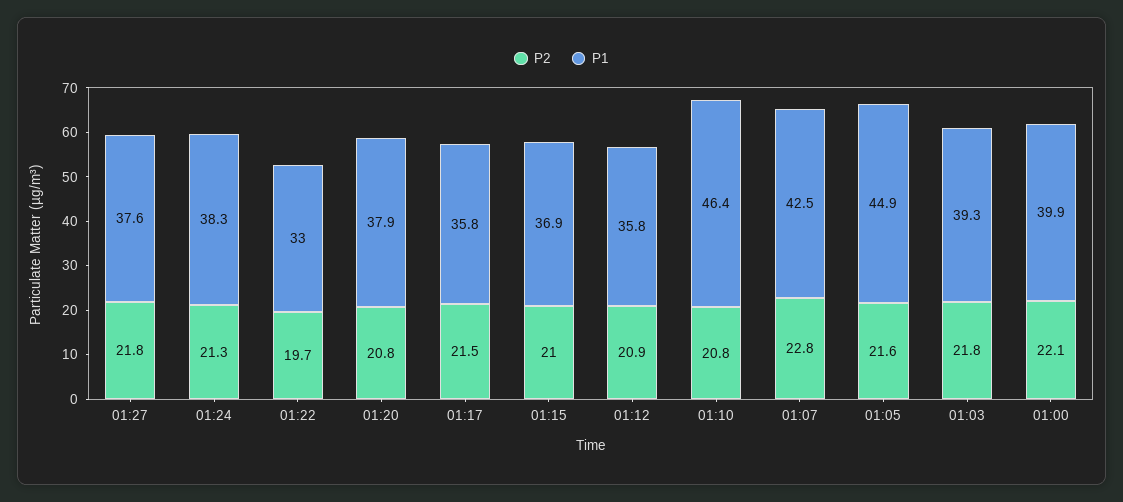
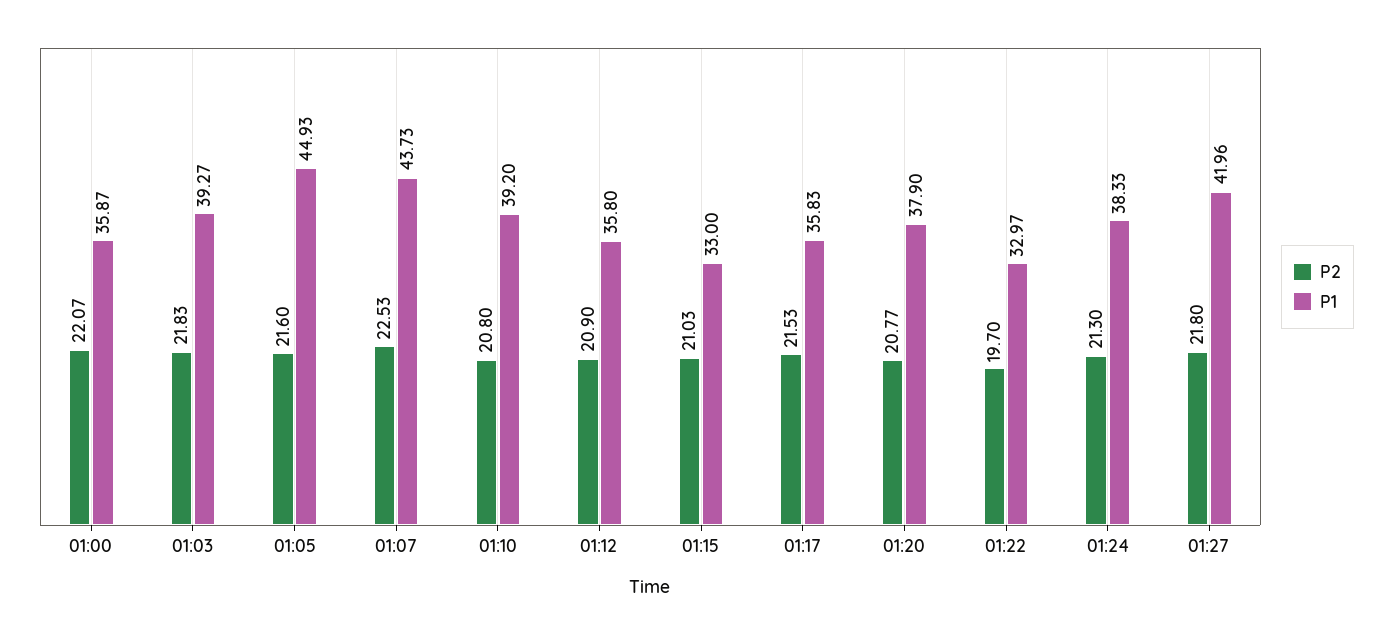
P1, 01:27: 37.6 -> 41.96
P1, 01:15: 36.9 -> 33
P1, 01:10: 46.4 -> 39.2
P2, 01:07: 22.8 -> 22.53
P1, 01:07: 42.5 -> 43.73
P1, 01:00: 39.9 -> 35.87

